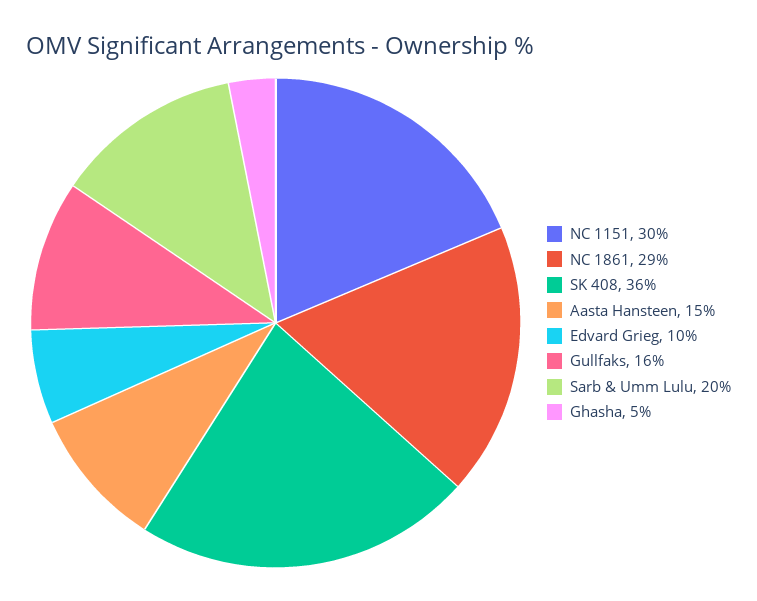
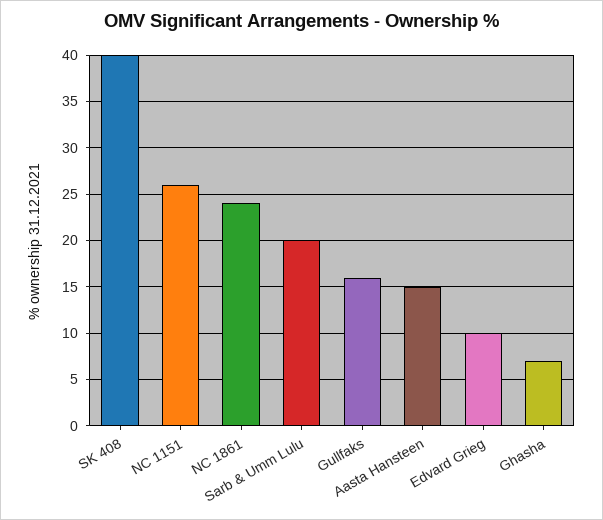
NC 1151: 30 -> 26
NC 1861: 29 -> 24
SK 408: 36 -> 40
Ghasha: 5 -> 7

